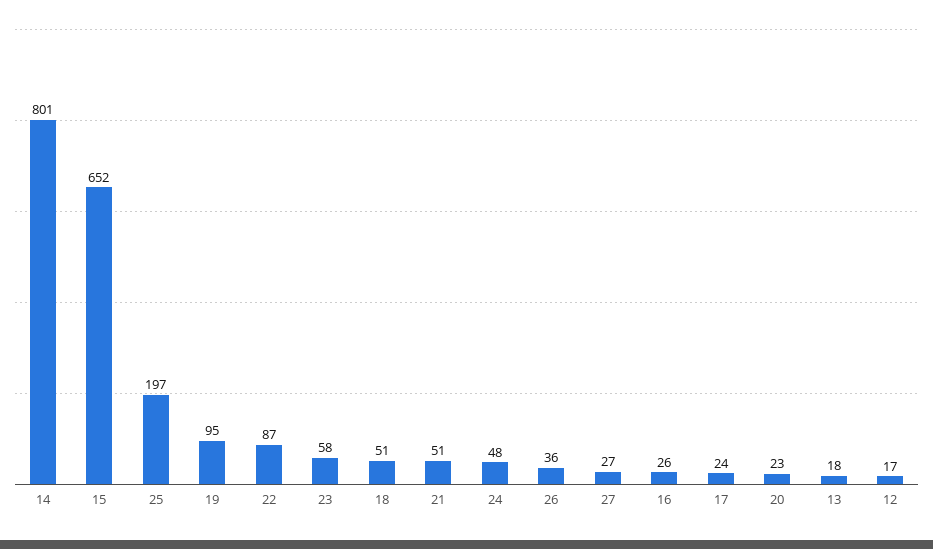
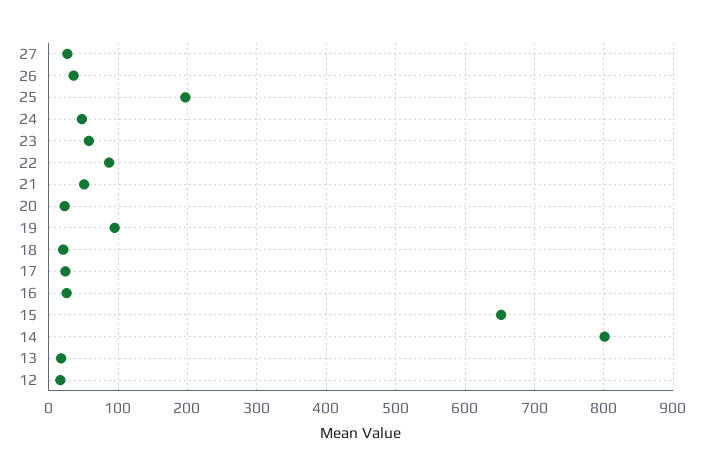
18: 51 -> 20

